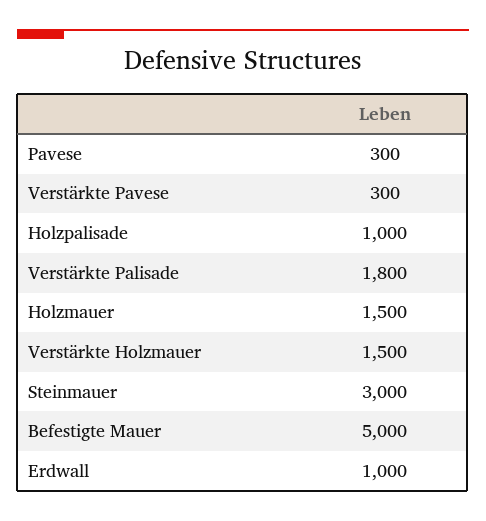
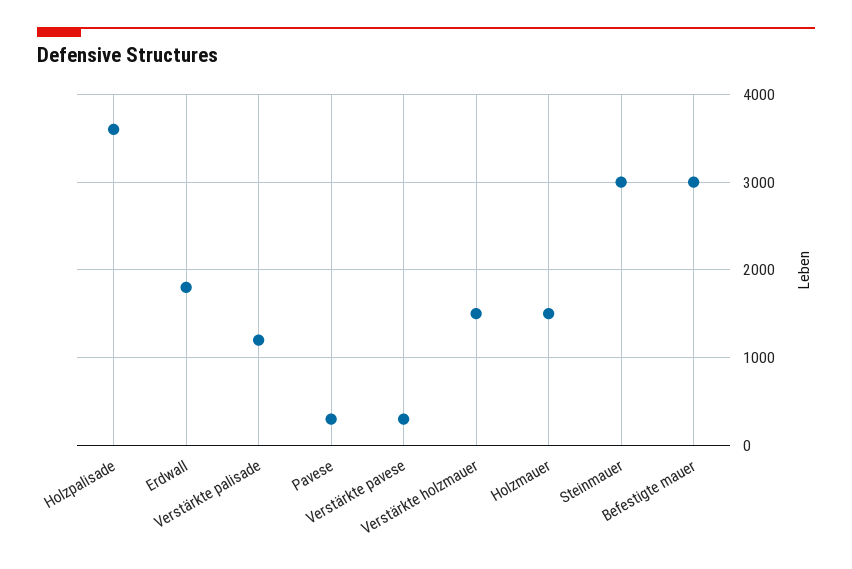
Holzpalisade: 1000 -> 3600
Verstärkte Palisade: 1800 -> 1200
Befestigte Mauer: 5000 -> 3000
Erdwall: 1000 -> 1800

